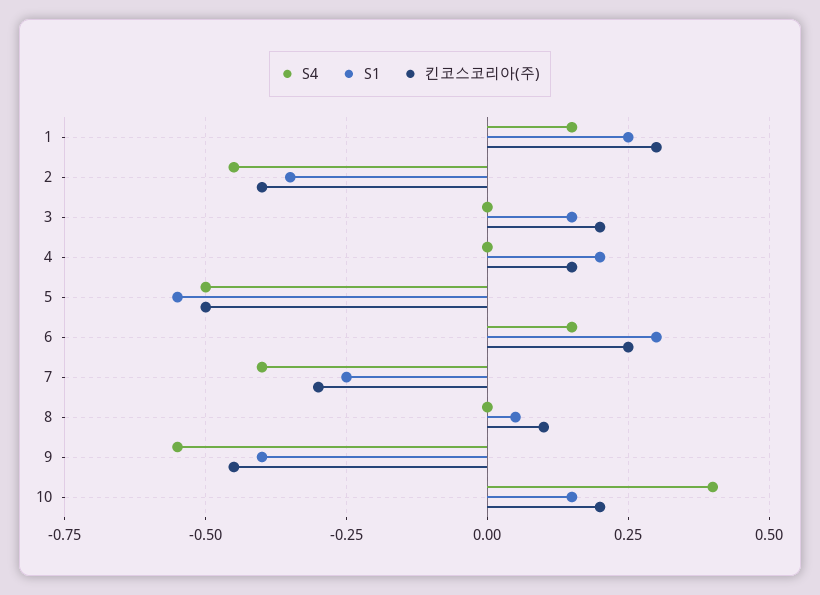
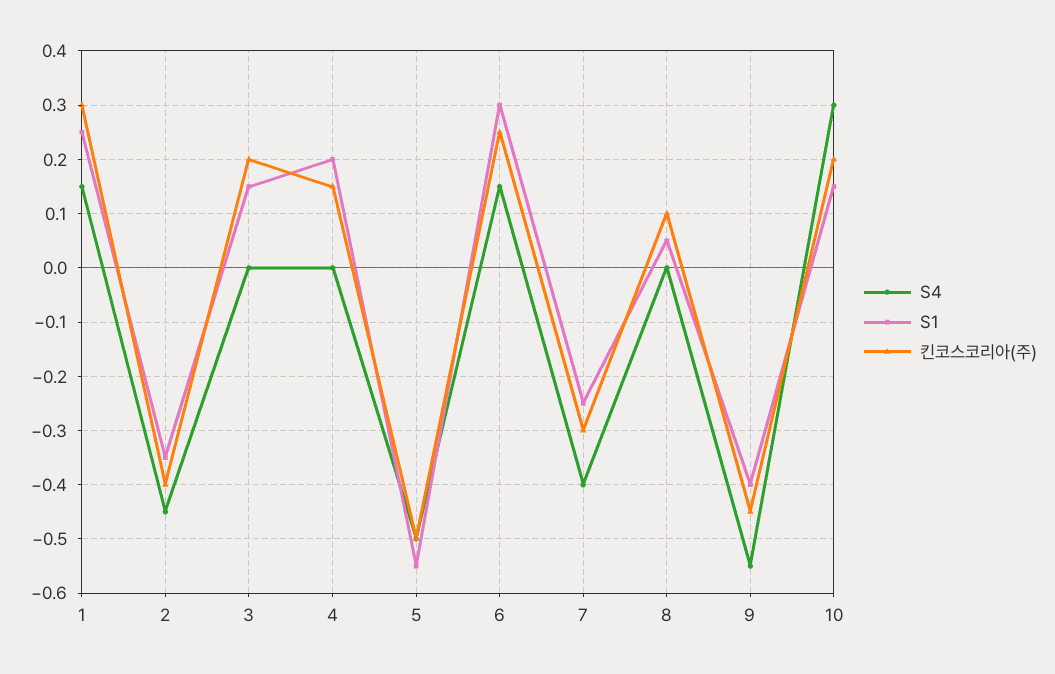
S4, 10: 0.4 -> 0.3

